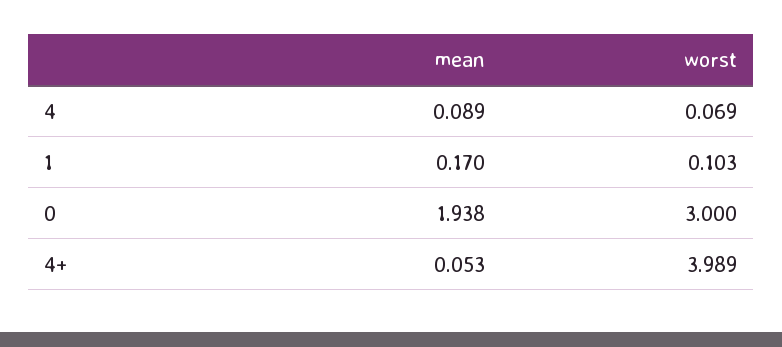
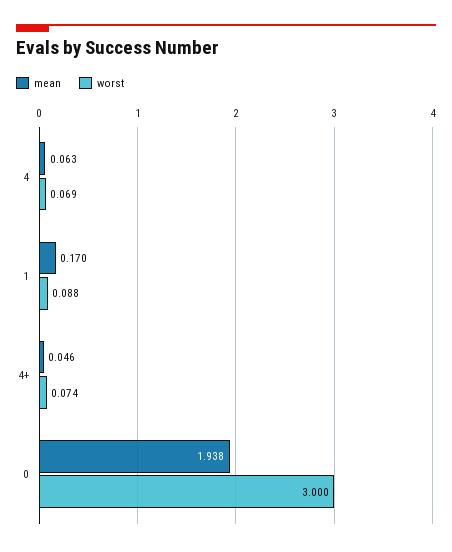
mean, 4: 0.089 -> 0.063
worst, 1: 0.103 -> 0.088
mean, 4+: 0.053 -> 0.046
worst, 4+: 3.989 -> 0.074

